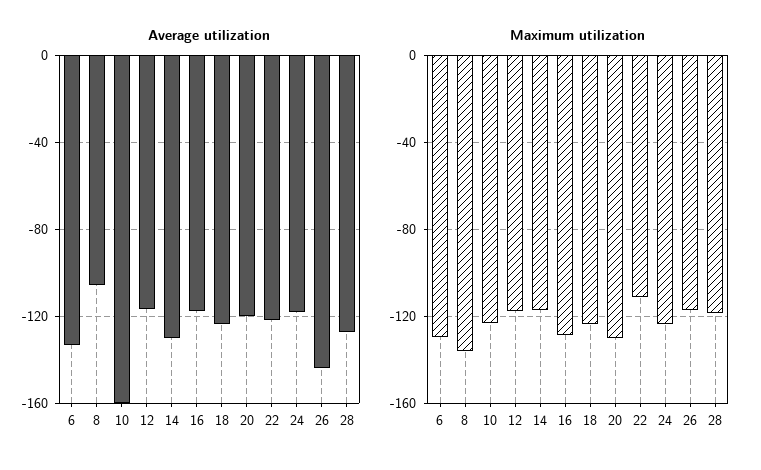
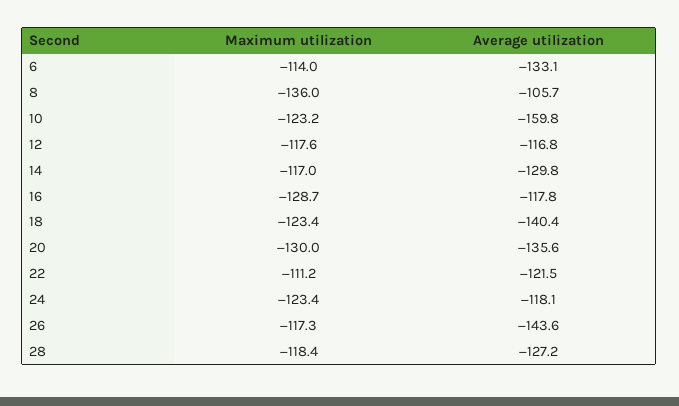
Average utilization, 18: -125 -> -140.4
Average utilization, 20: -120 -> -135.6
Maximum utilization, 6: -130 -> -114

